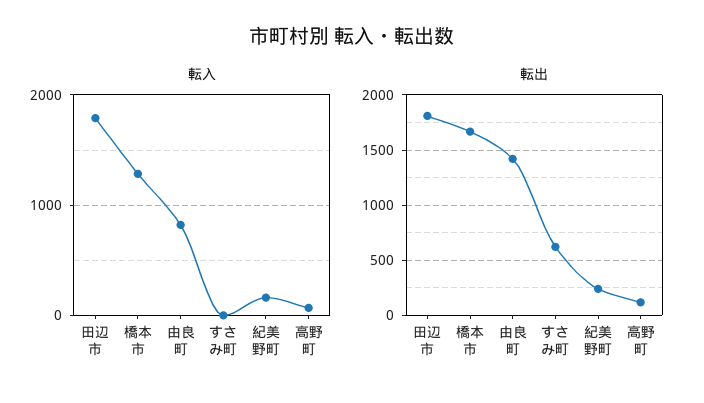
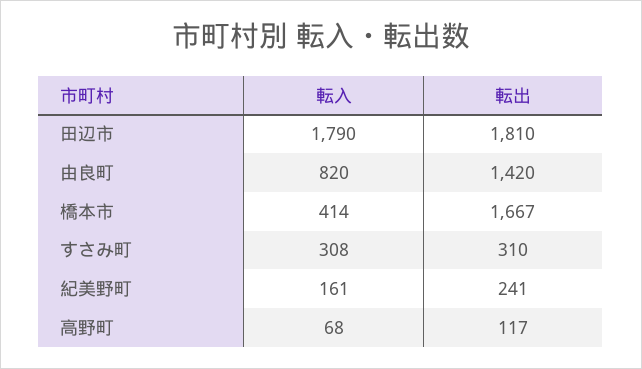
転入, 橋本市: 1300 -> 414
転入, すさみ町: 0 -> 308
転出, すさみ町: 600 -> 310

